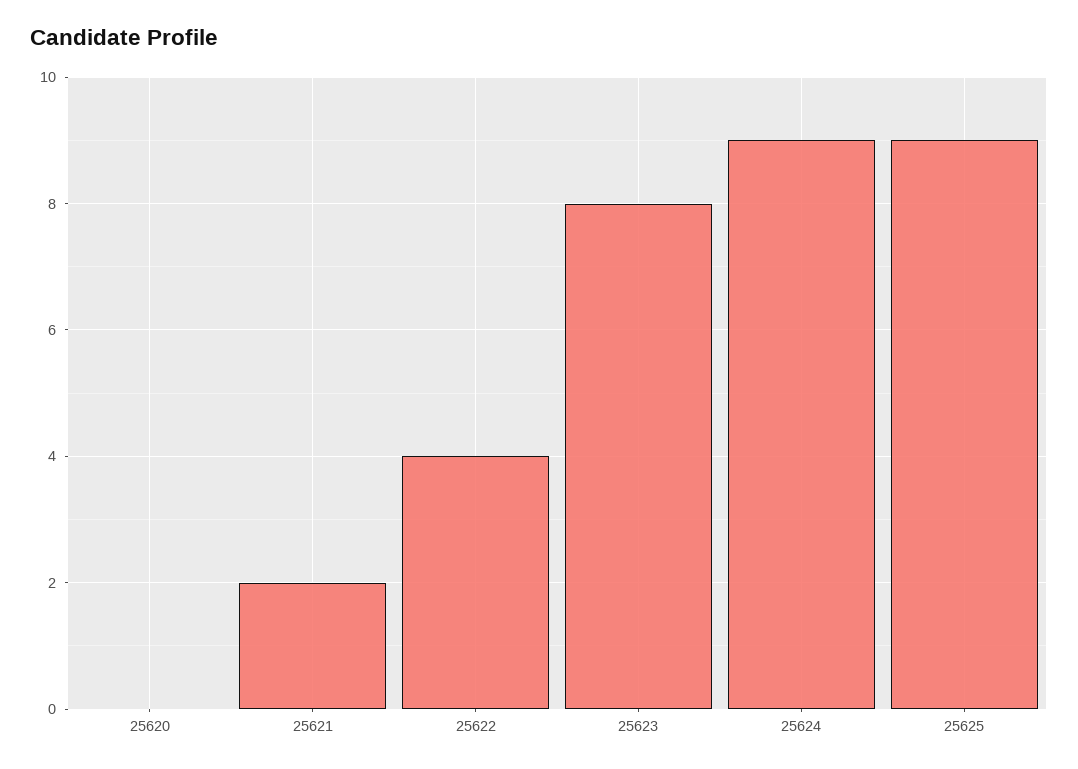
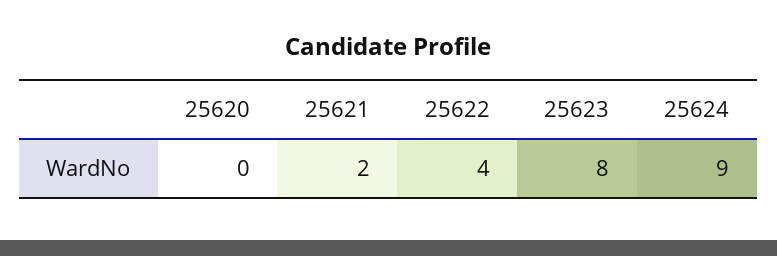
25625: 9 -> none

